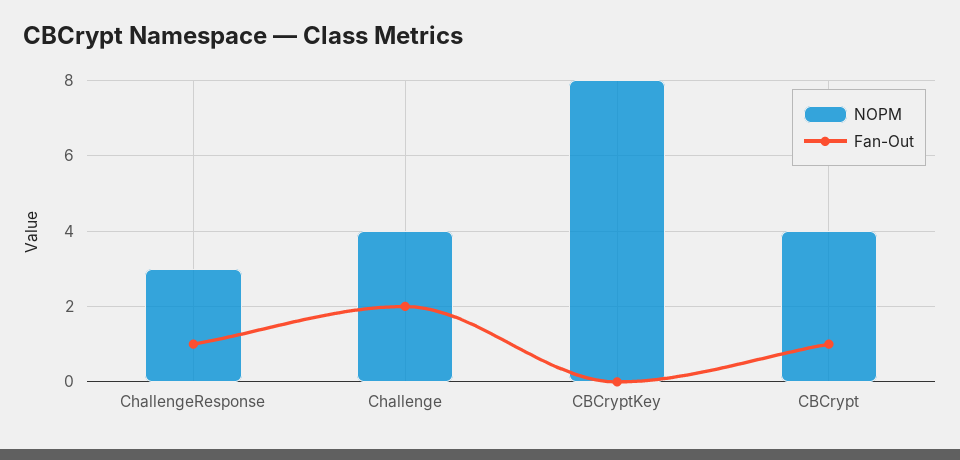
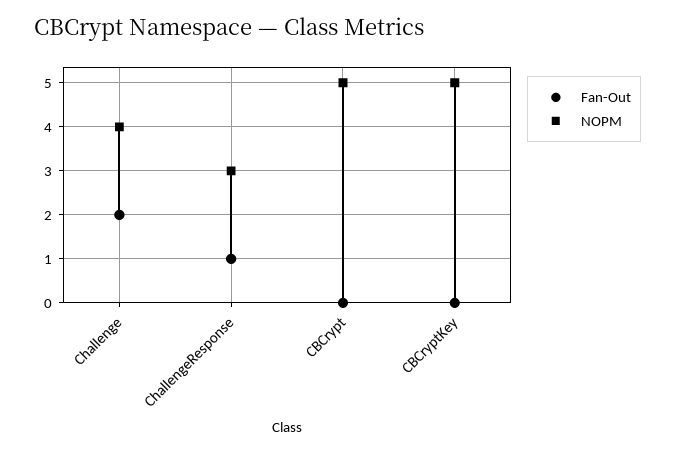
NOPM, CBCryptKey: 8 -> 5
NOPM, CBCrypt: 4 -> 5
Fan-Out, CBCrypt: 1 -> 0

